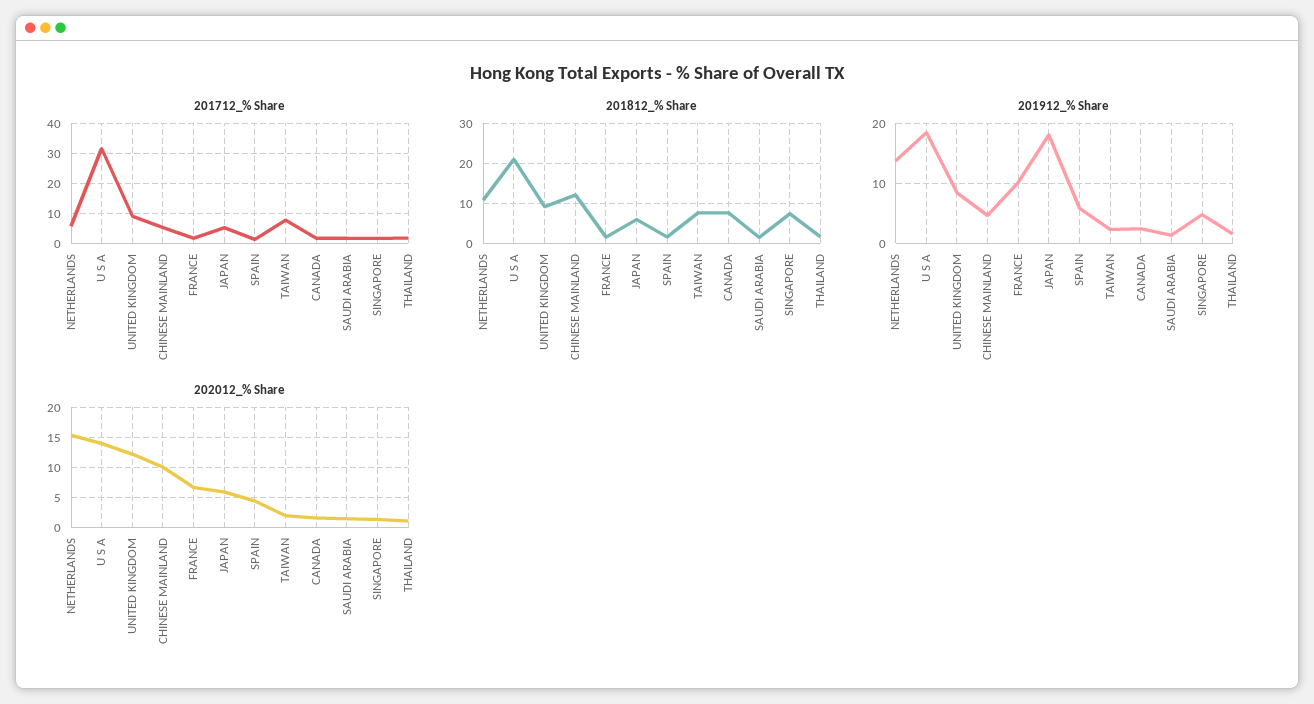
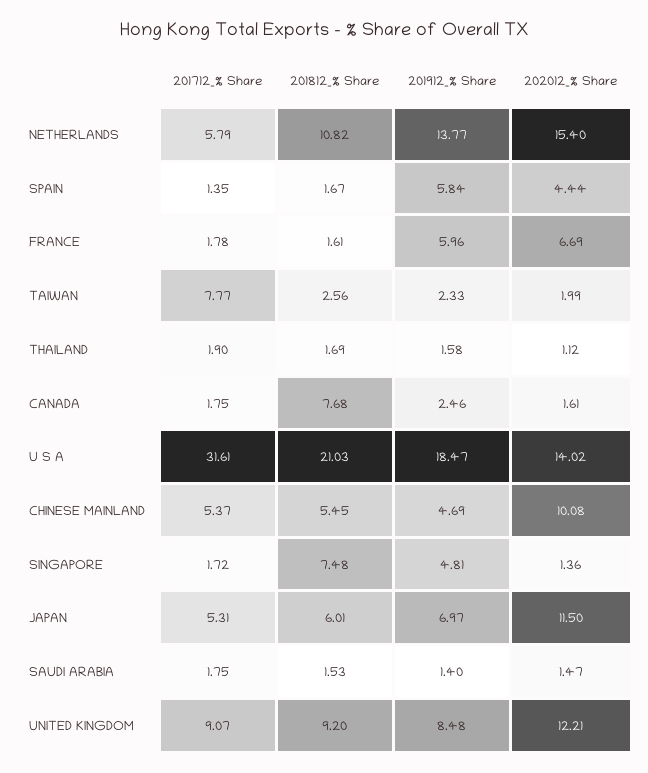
201812_% Share, CHINESE MAINLAND: 12 -> 5.45
201812_% Share, TAIWAN: 8 -> 2.56
201912_% Share, FRANCE: 10 -> 5.96
201912_% Share, JAPAN: 18 -> 6.97
202012_% Share, JAPAN: 6 -> 11.5

